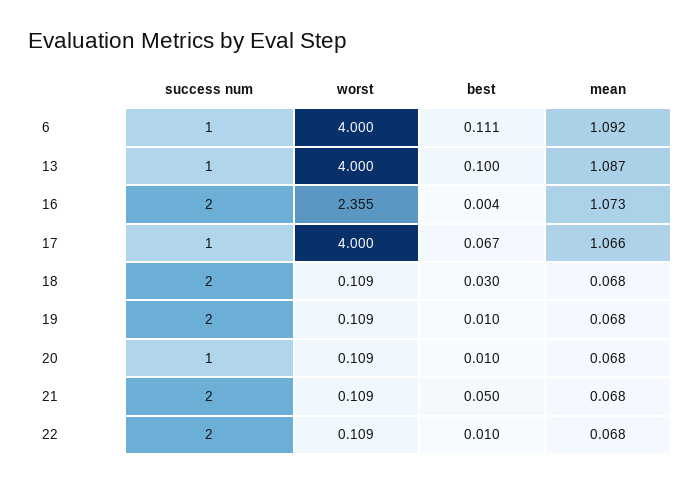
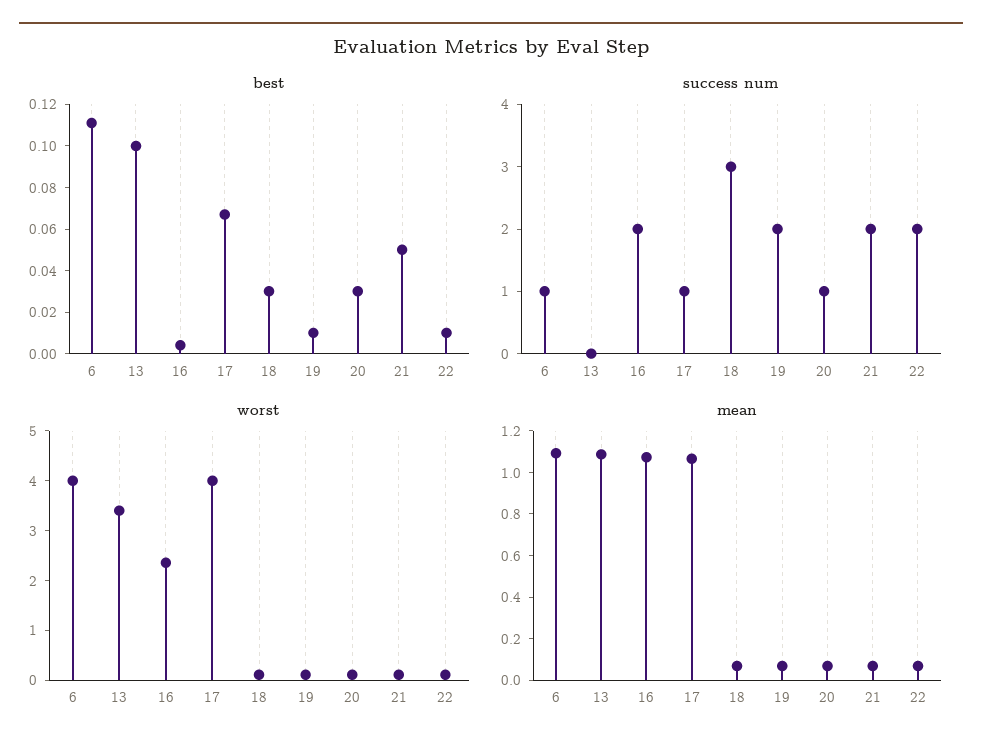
success num, 13: 1 -> 0
worst, 13: 4 -> 3.4
success num, 18: 2 -> 3
best, 20: 0.01 -> 0.03

